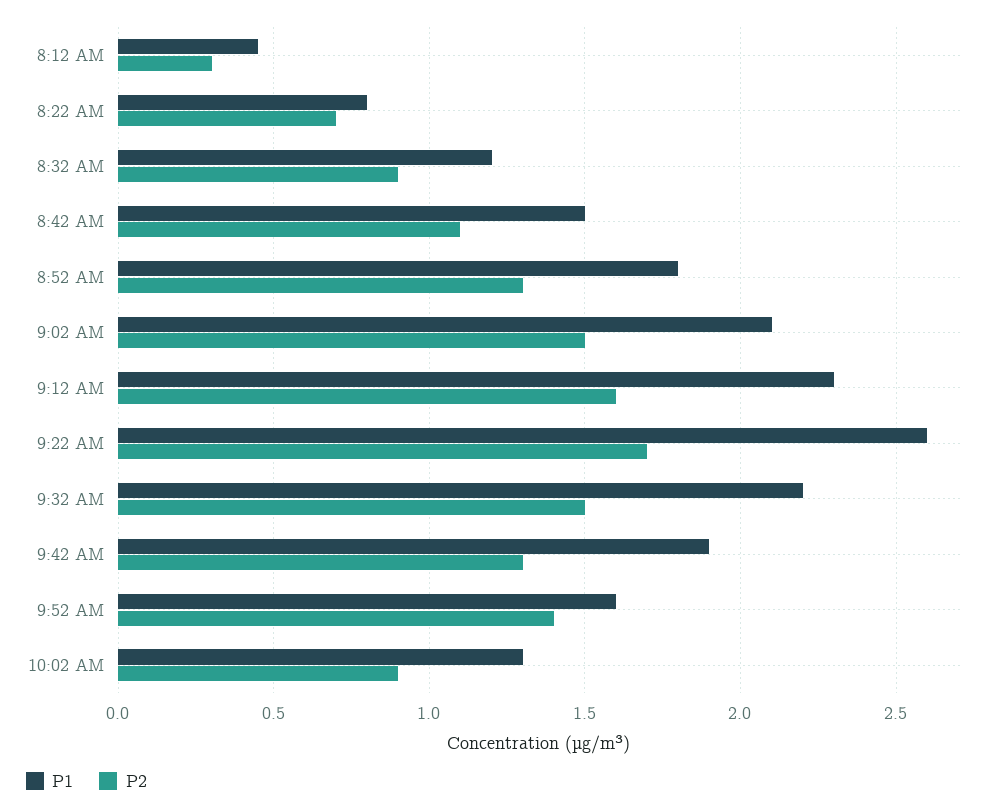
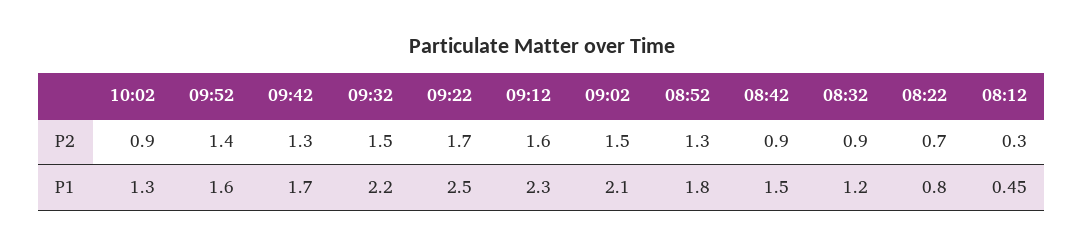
P2, 8:42 AM: 1.1 -> 0.9
P1, 9:22 AM: 2.6 -> 2.5
P1, 9:42 AM: 1.9 -> 1.7

